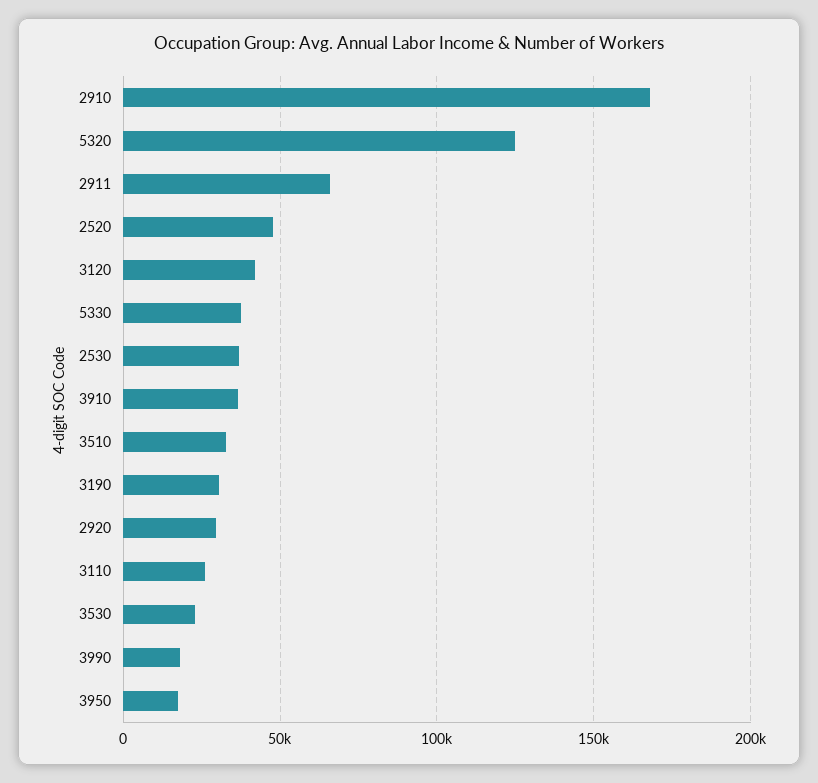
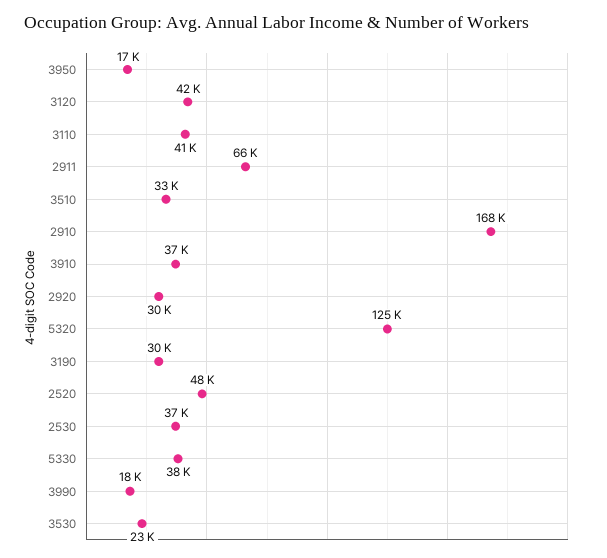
3110: 25000 -> 41000

